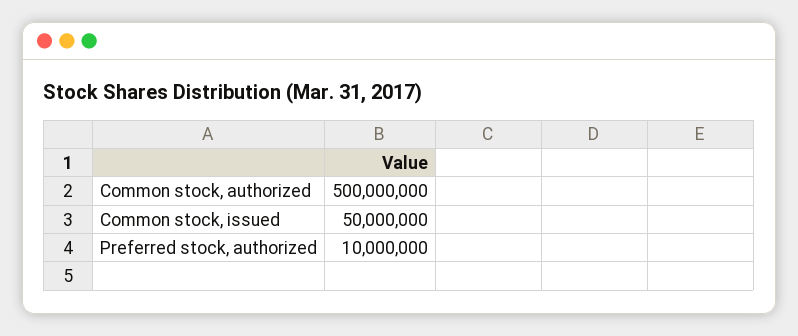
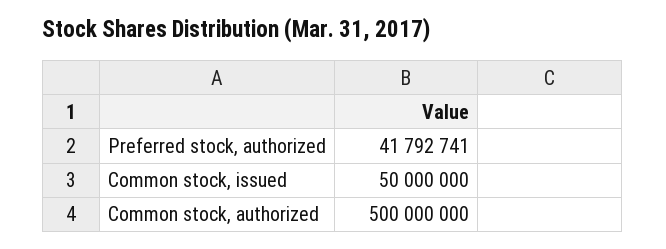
Preferred stock, authorized: 10000000 -> 41792741

